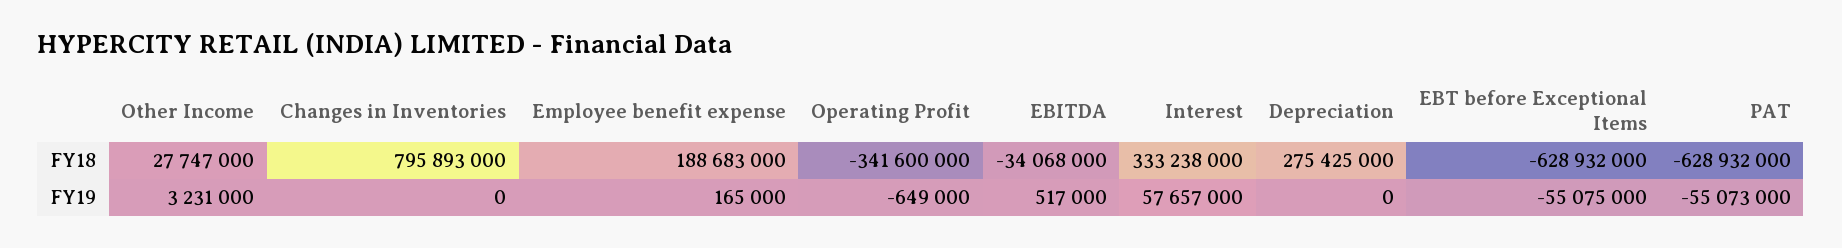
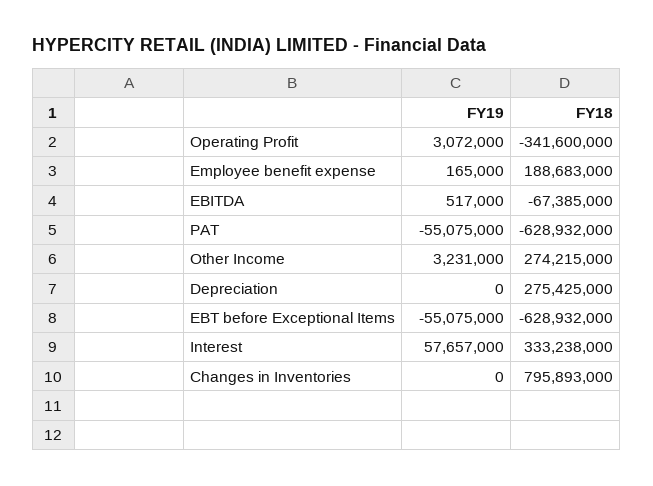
Other Income, FY18: 27747000 -> 274215000
EBITDA, FY18: -34068000 -> -67385000
Operating Profit, FY19: -649000 -> 3072000
PAT, FY19: -55073000 -> -55075000

